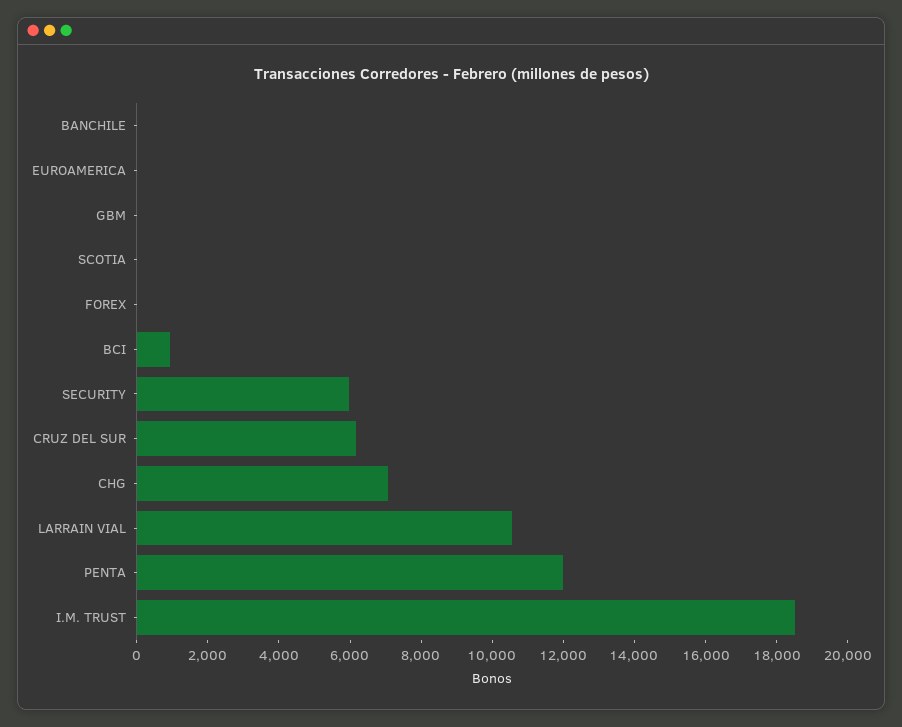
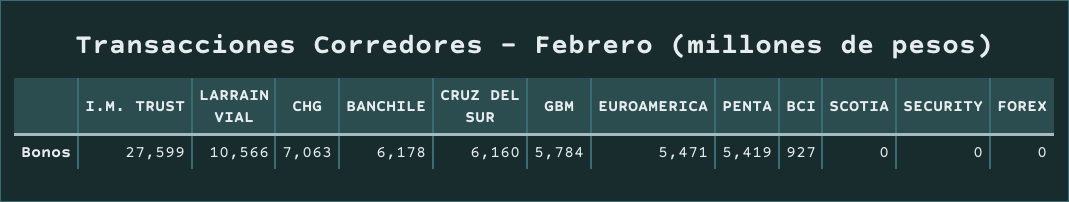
BANCHILE: 0 -> 6178
EUROAMERICA: 0 -> 5471
GBM: 0 -> 5784
SECURITY: 6000 -> 0
PENTA: 12000 -> 5419
I.M. TRUST: 18500 -> 27599

